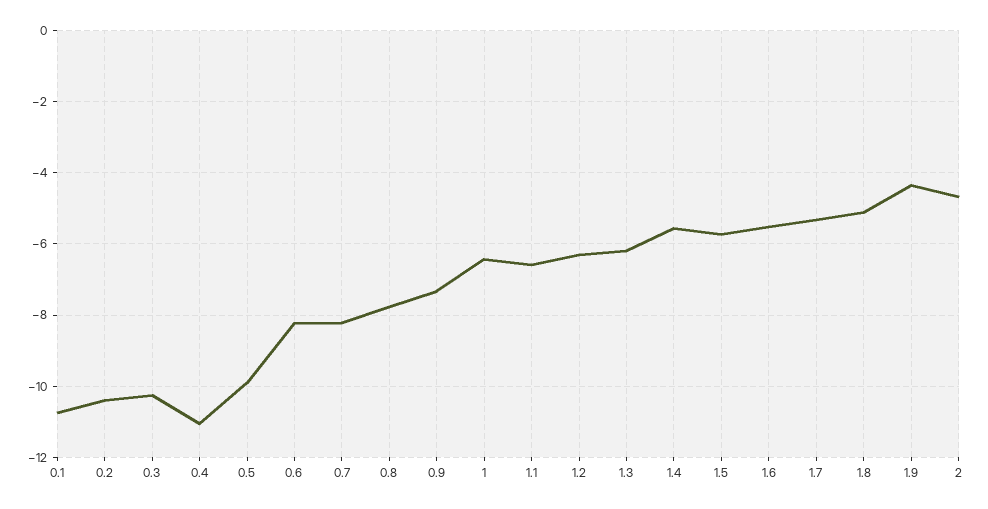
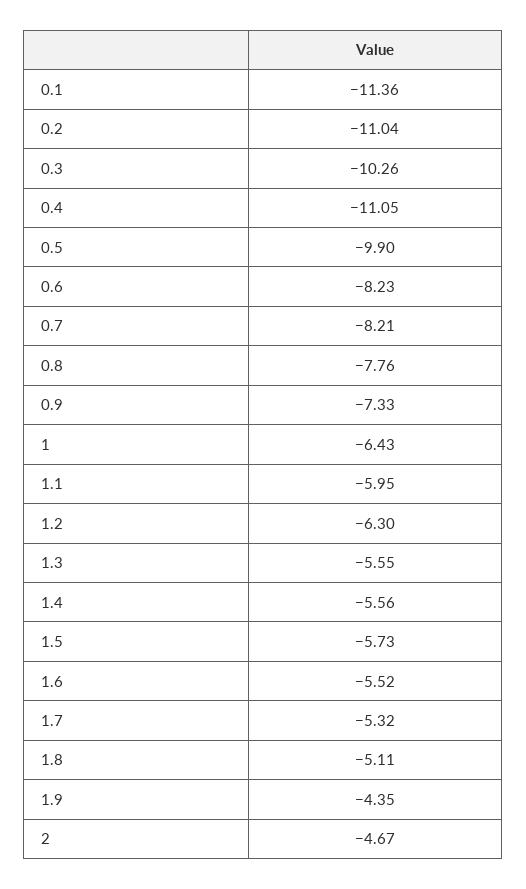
0.1: -10.8 -> -11.36
0.2: -10.4 -> -11.04
1.1: -6.6 -> -5.95
1.3: -6.2 -> -5.55

